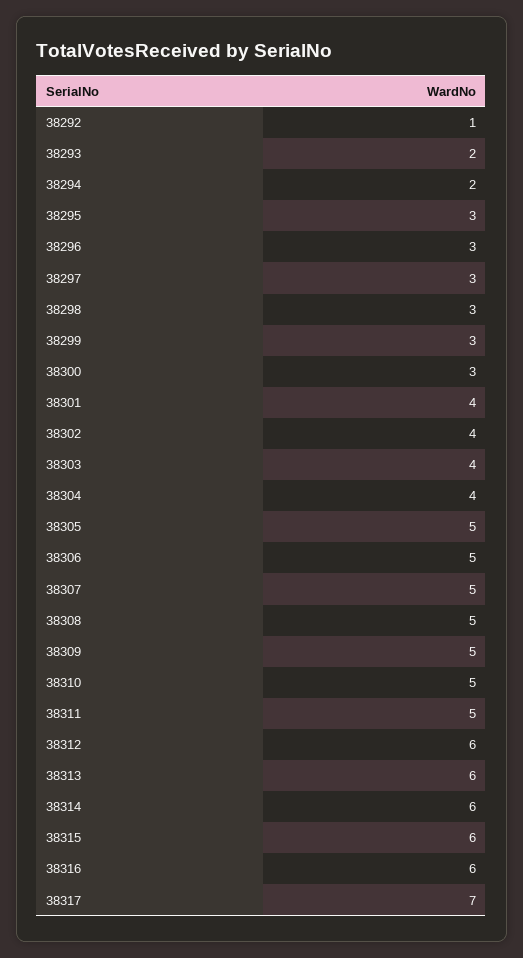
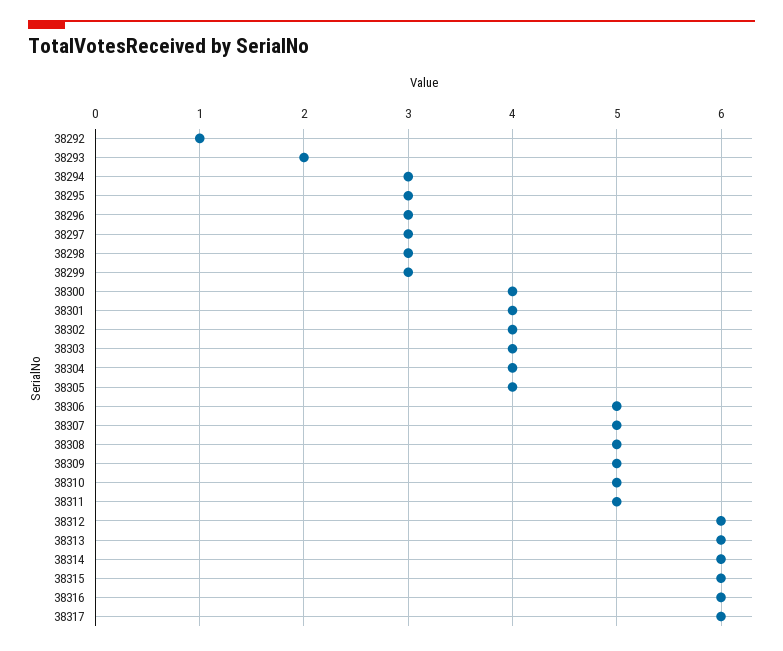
38294: 2 -> 3
38300: 3 -> 4
38305: 5 -> 4
38317: 7 -> 6

